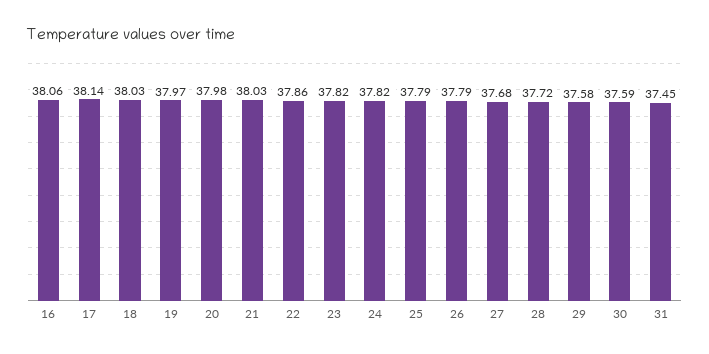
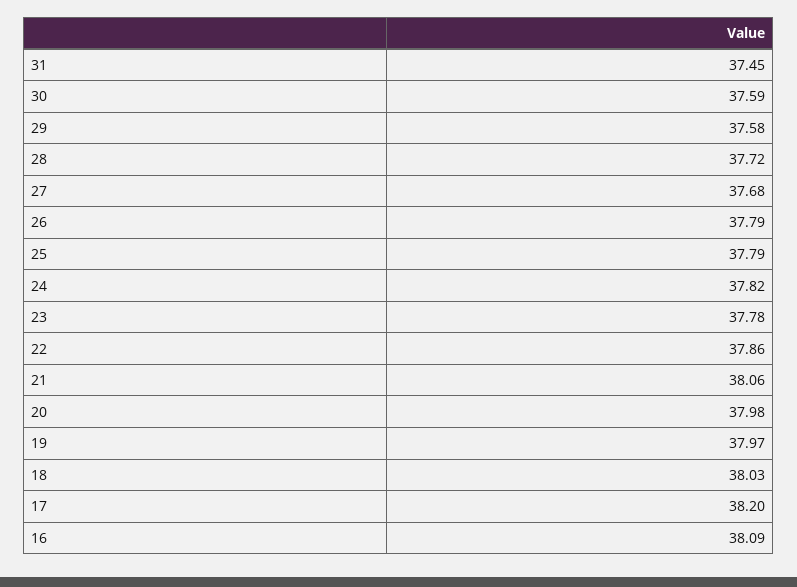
16: 38.06 -> 38.09
17: 38.14 -> 38.2
21: 38.03 -> 38.06
23: 37.82 -> 37.78

